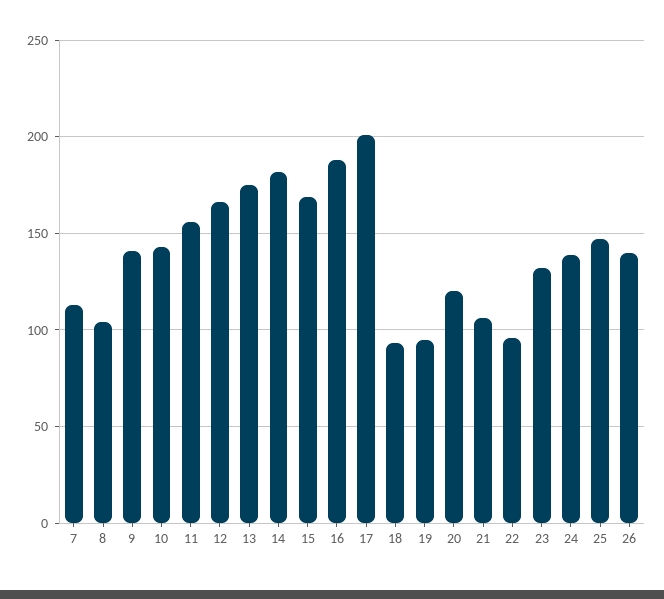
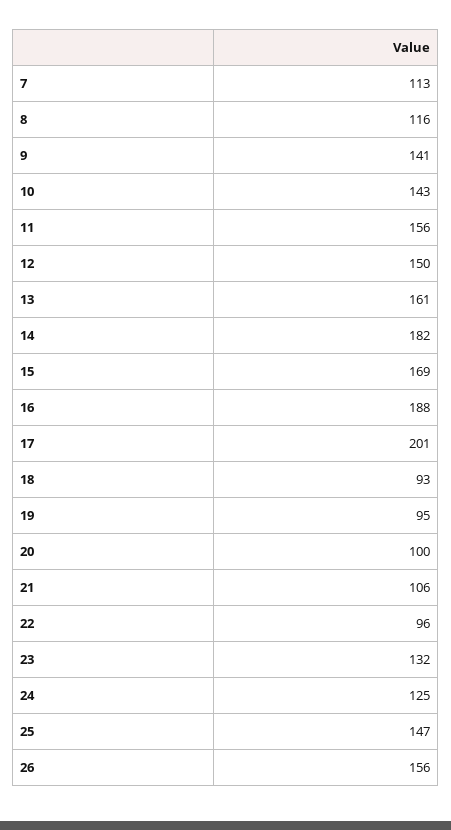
8: 105 -> 116
12: 165 -> 150
13: 175 -> 161
20: 120 -> 100
24: 140 -> 125
26: 140 -> 156

